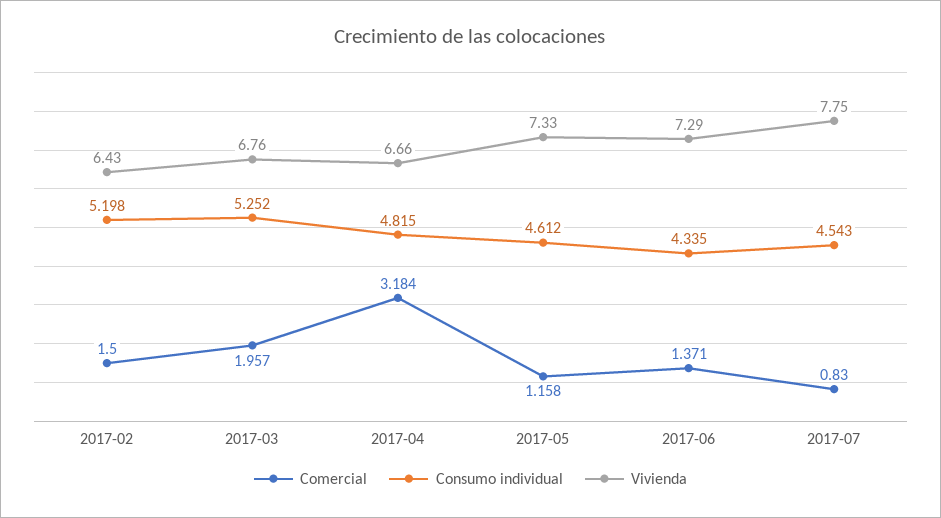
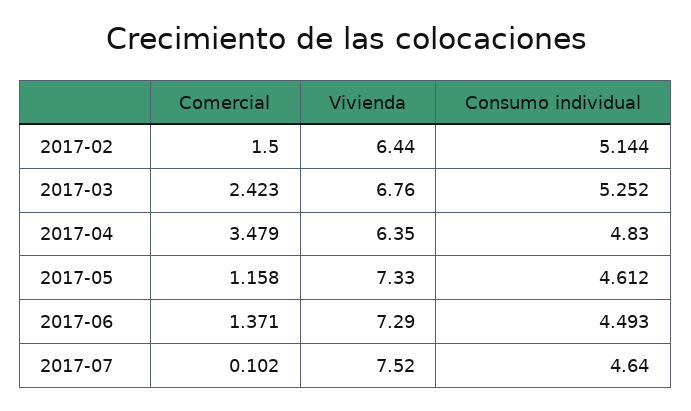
Consumo individual, 2017-02: 5.198 -> 5.144
Vivienda, 2017-02: 6.43 -> 6.44
Comercial, 2017-03: 1.957 -> 2.423
Comercial, 2017-04: 3.184 -> 3.479
Consumo individual, 2017-04: 4.815 -> 4.83
Vivienda, 2017-04: 6.66 -> 6.35
Consumo individual, 2017-06: 4.335 -> 4.493
Comercial, 2017-07: 0.83 -> 0.102
Consumo individual, 2017-07: 4.543 -> 4.64
Vivienda, 2017-07: 7.75 -> 7.52

